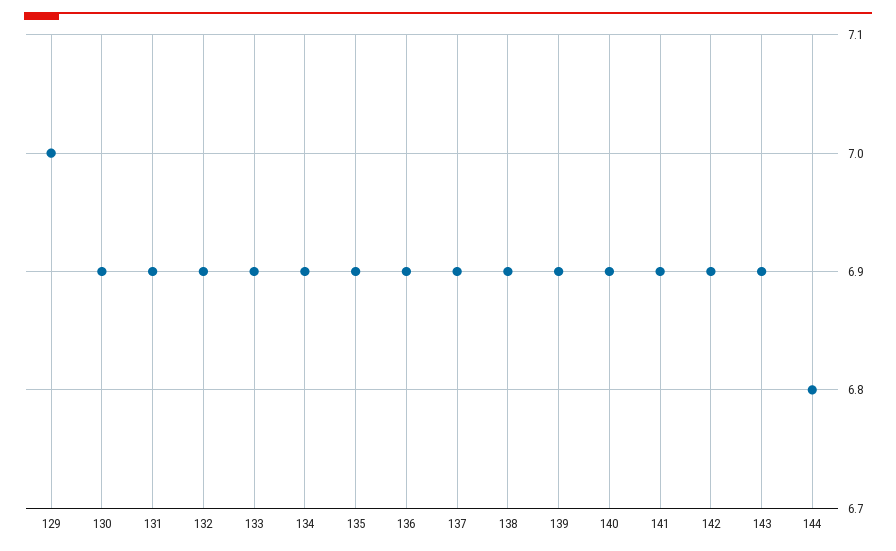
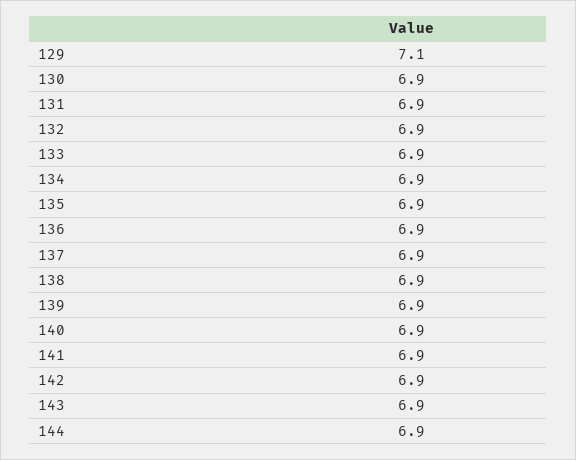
129: 7 -> 7.1
144: 6.8 -> 6.9

